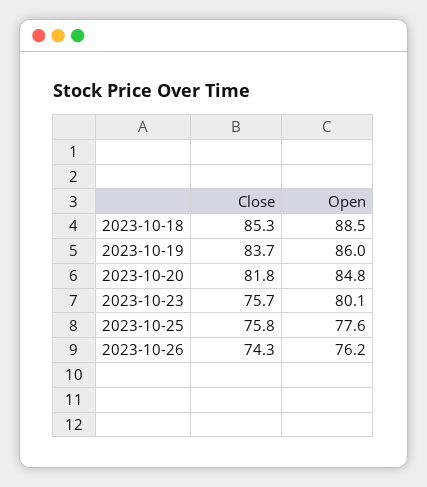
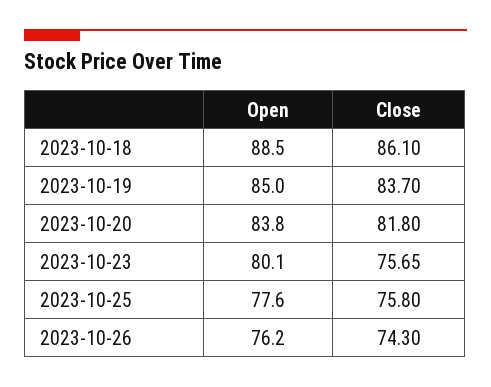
Close, 2023-10-18: 85.3 -> 86.1
Open, 2023-10-19: 86 -> 85
Open, 2023-10-20: 84.8 -> 83.8

